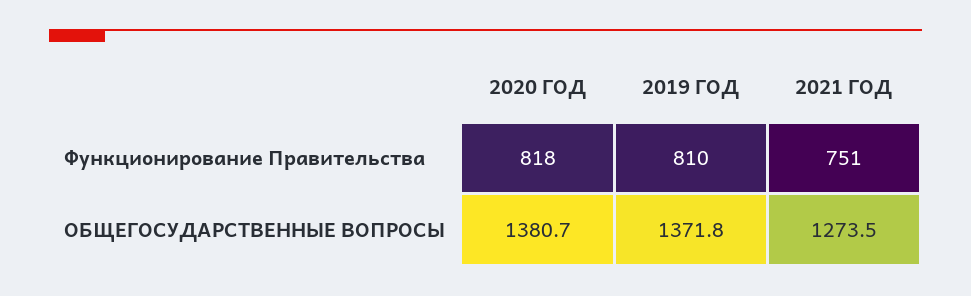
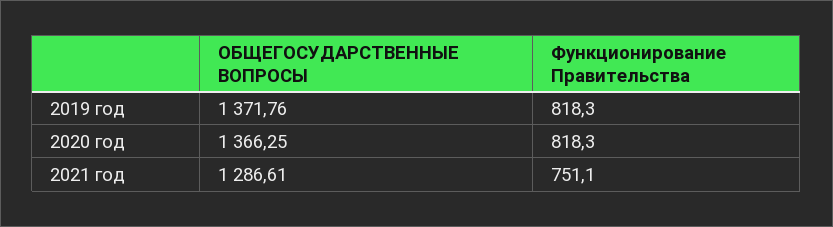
2019 ГОД, Функционирование Правительства: 810 -> 818.3
2020 ГОД, ОБЩЕГОСУДАРСТВЕННЫЕ ВОПРОСЫ: 1380.7 -> 1366.25
2021 ГОД, ОБЩЕГОСУДАРСТВЕННЫЕ ВОПРОСЫ: 1273.5 -> 1286.61

